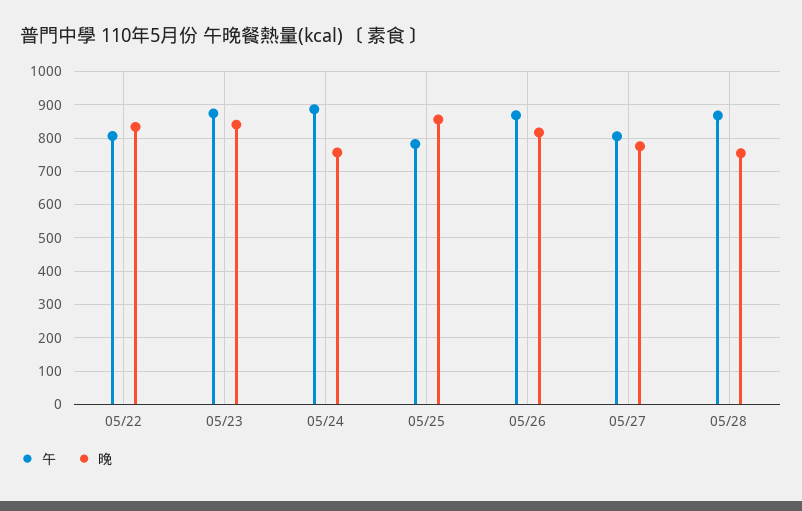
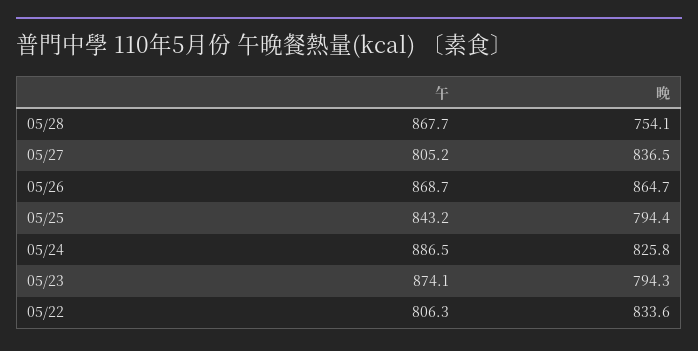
晚, 05/23: 840 -> 794.3
晚, 05/24: 760 -> 825.8
午, 05/25: 780 -> 843.2
晚, 05/25: 860 -> 794.4
晚, 05/26: 820 -> 864.7
晚, 05/27: 780 -> 836.5

